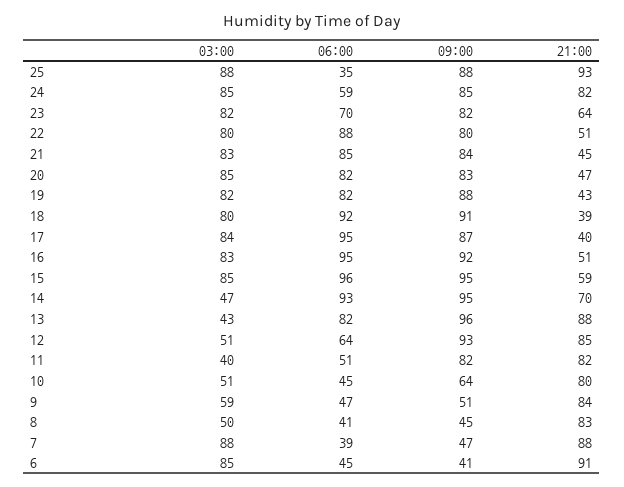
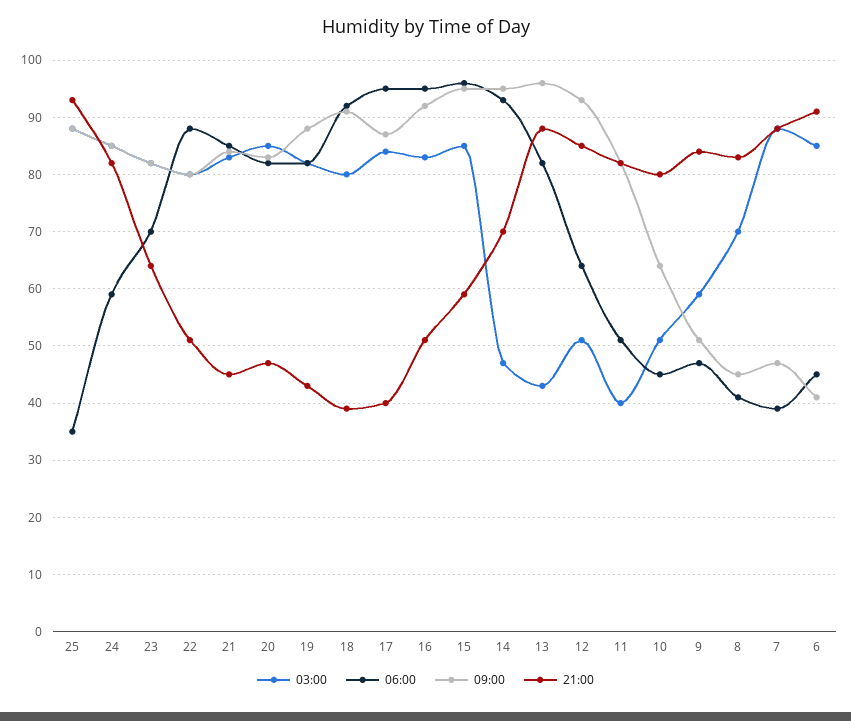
03:00, 8: 50 -> 70

